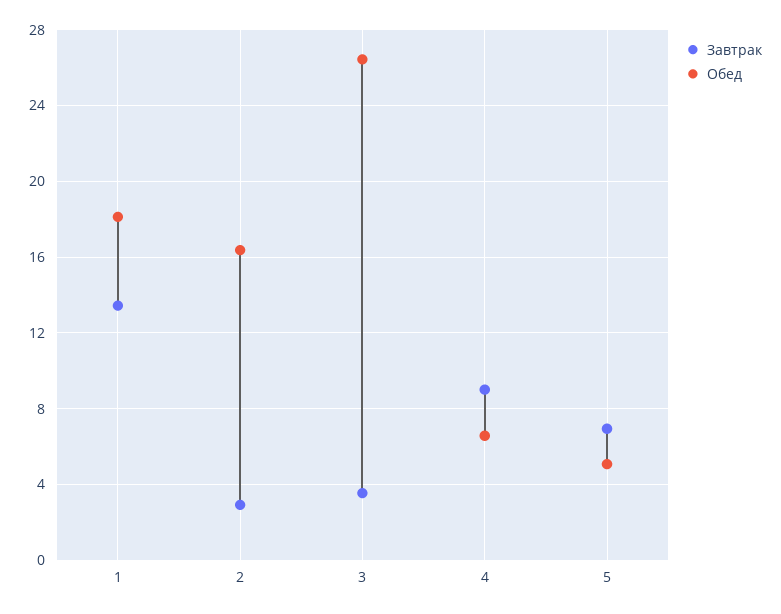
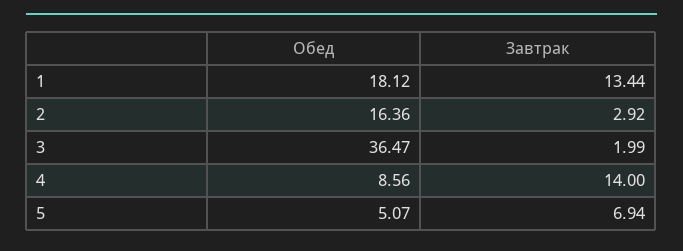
Завтрак, 3: 3.5 -> 1.99
Обед, 3: 26.5 -> 36.47
Завтрак, 4: 9 -> 14
Обед, 4: 6.5 -> 8.56

